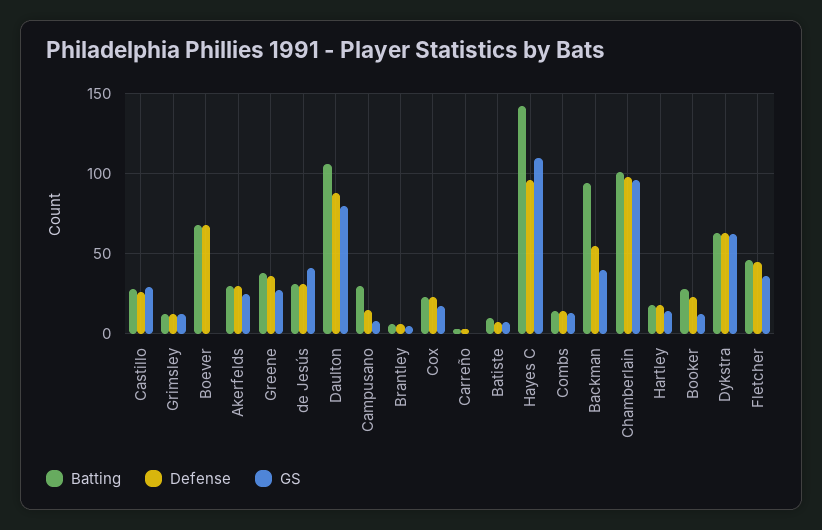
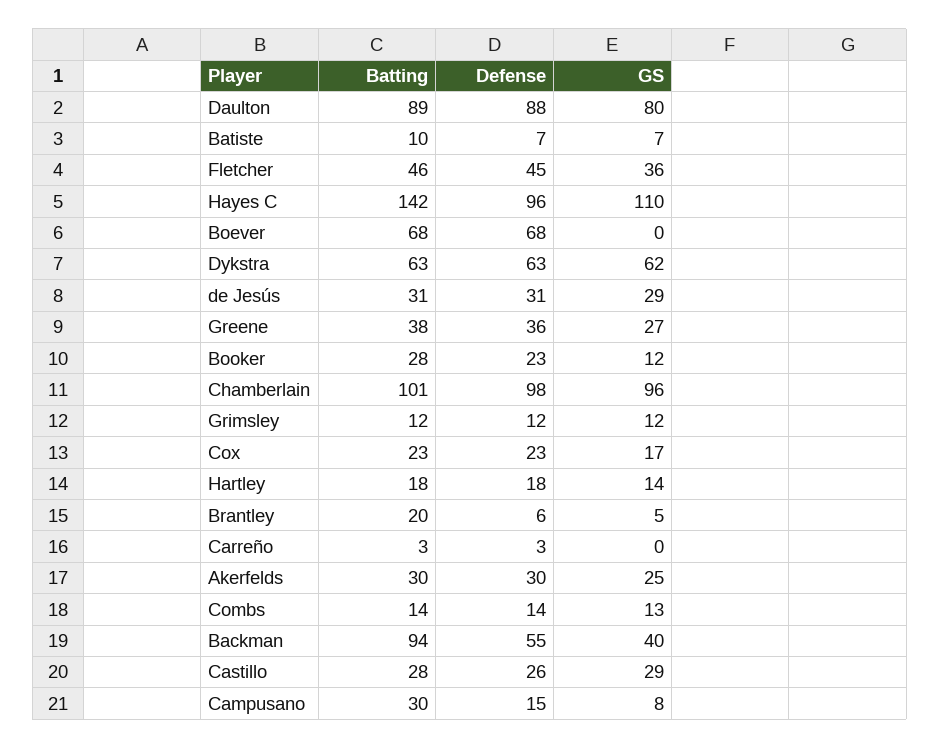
GS, de Jesús: 40 -> 29
Batting, Daulton: 105 -> 89
Batting, Brantley: 5 -> 20

